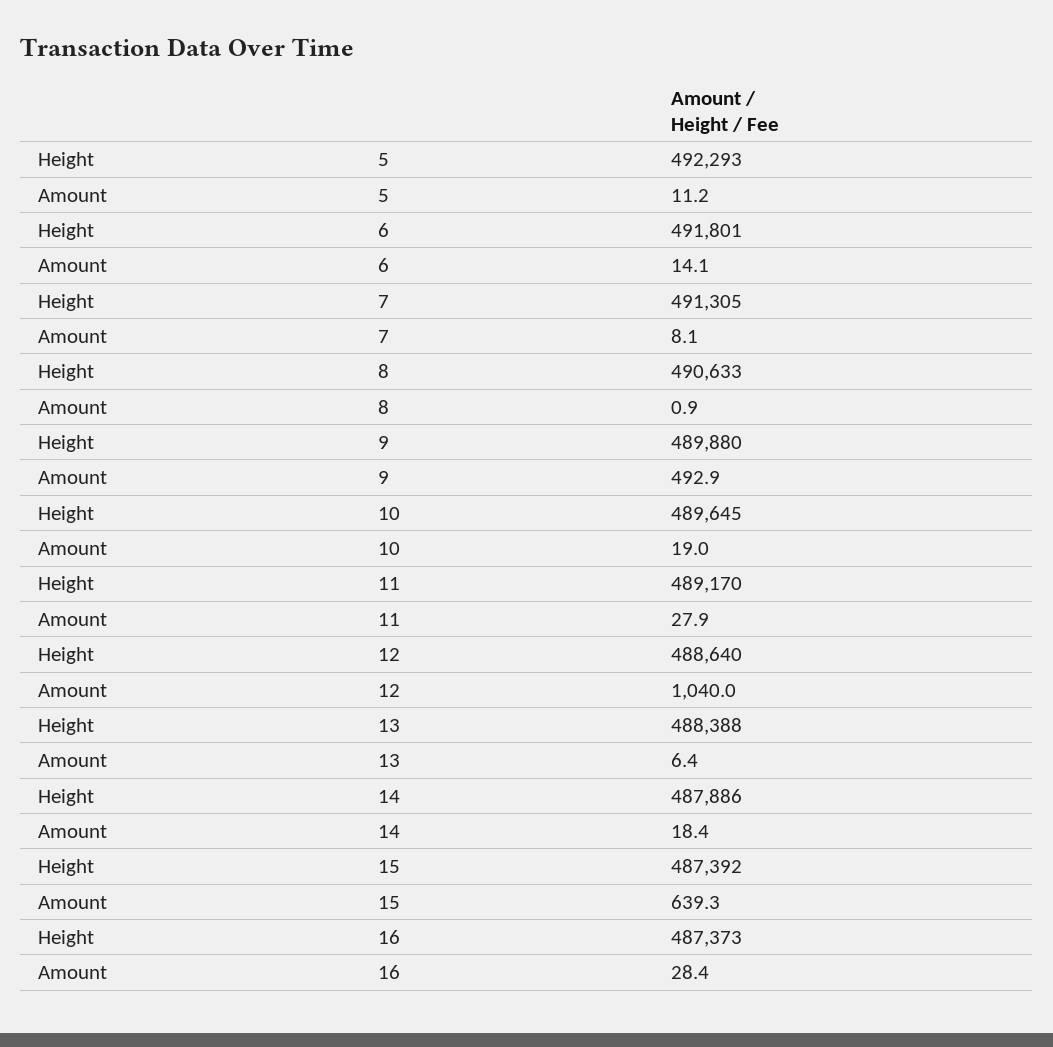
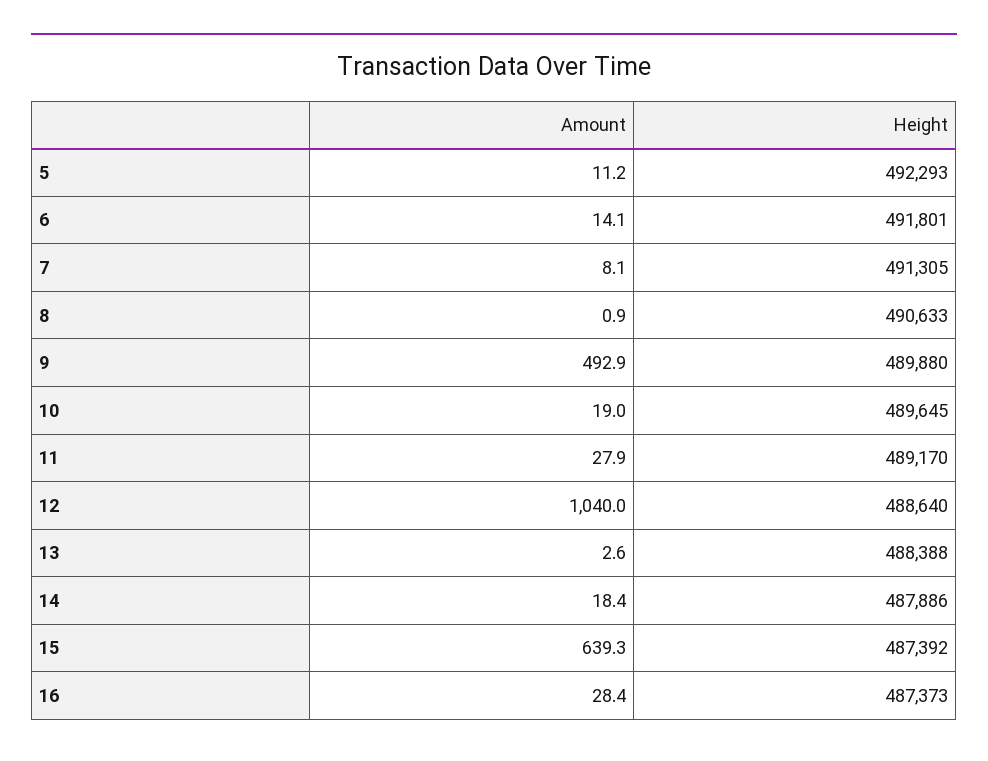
Amount, 13: 6.4 -> 2.6

